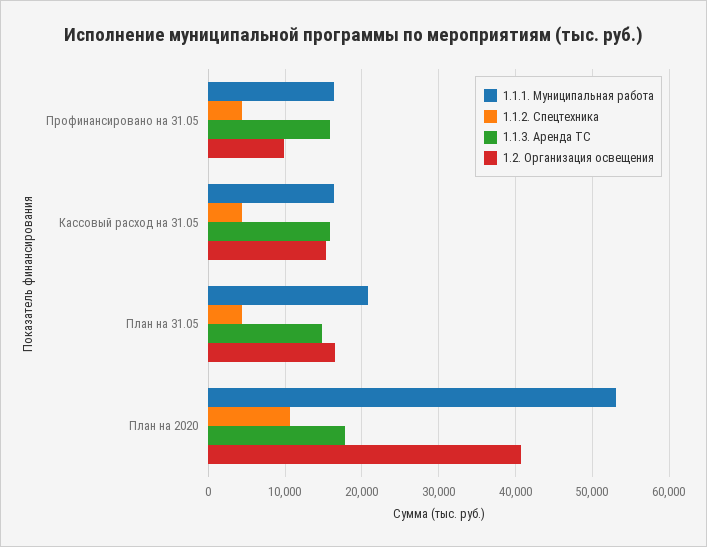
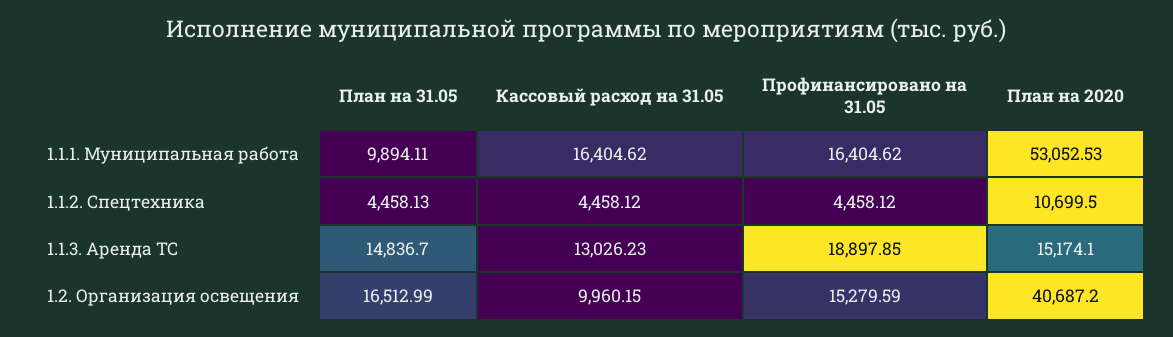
1.1.3. Аренда ТС, Профинансировано на 31.05: 16000 -> 18897.85
1.2. Организация освещения, Профинансировано на 31.05: 10000 -> 15279.59
1.1.3. Аренда ТС, Кассовый расход на 31.05: 16000 -> 13026.23
1.2. Организация освещения, Кассовый расход на 31.05: 15000 -> 9960.15
1.1.1. Муниципальная работа, План на 31.05: 21000 -> 9894.11
1.1.3. Аренда ТС, План на 2020: 18000 -> 15174.1

